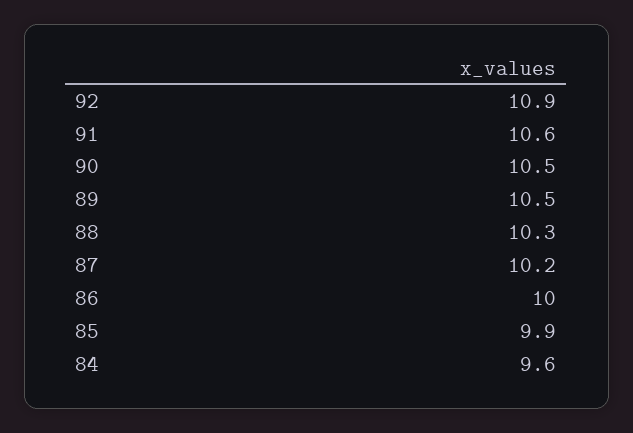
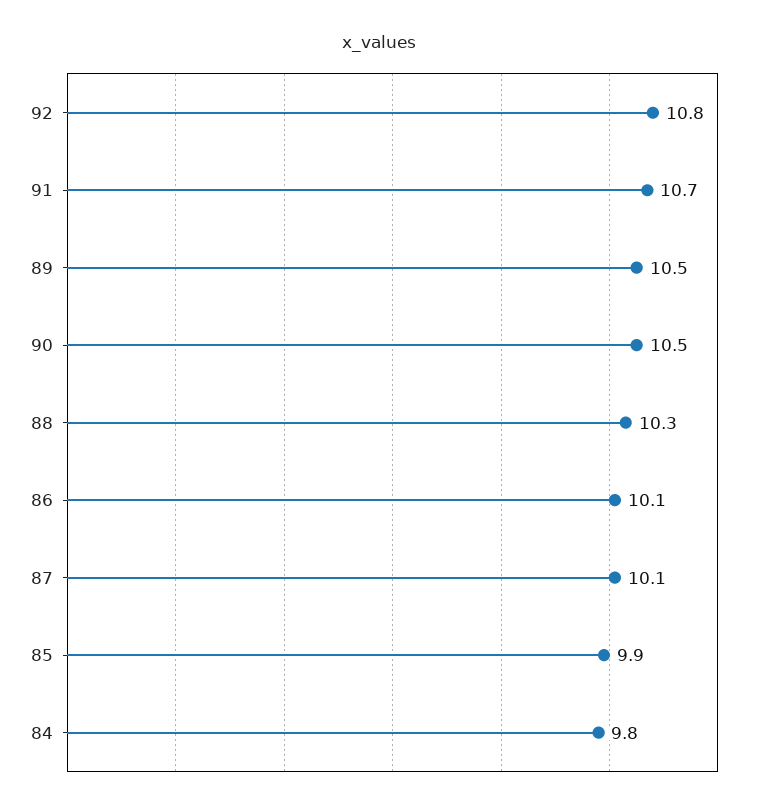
92: 10.9 -> 10.8
91: 10.6 -> 10.7
87: 10.2 -> 10.1
86: 10 -> 10.1
84: 9.6 -> 9.8

